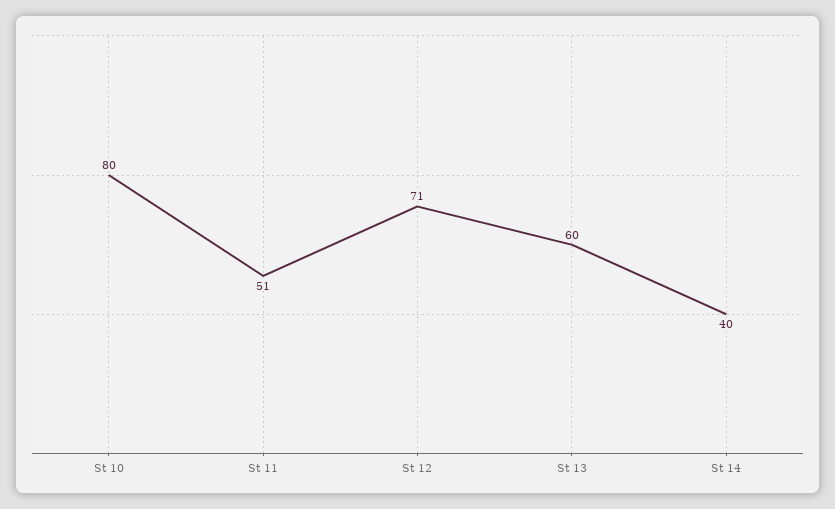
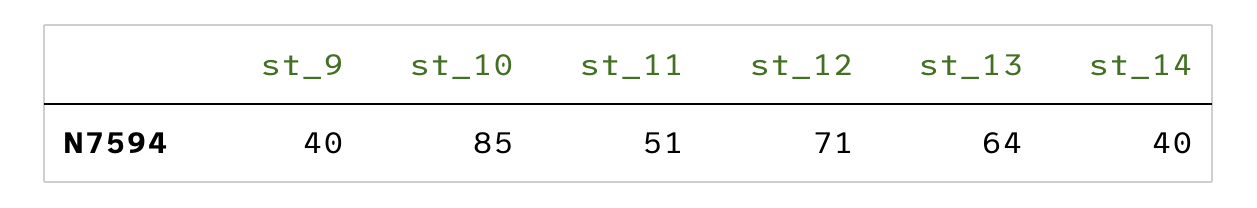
St 10: 80 -> 85
St 13: 60 -> 64
st_9: none -> 40

